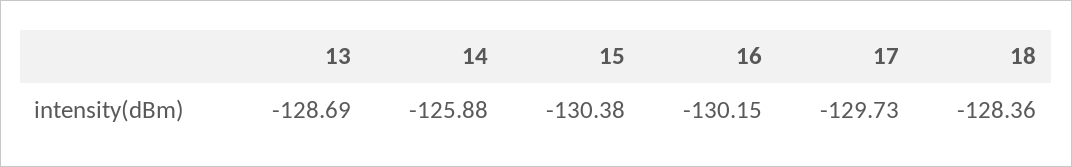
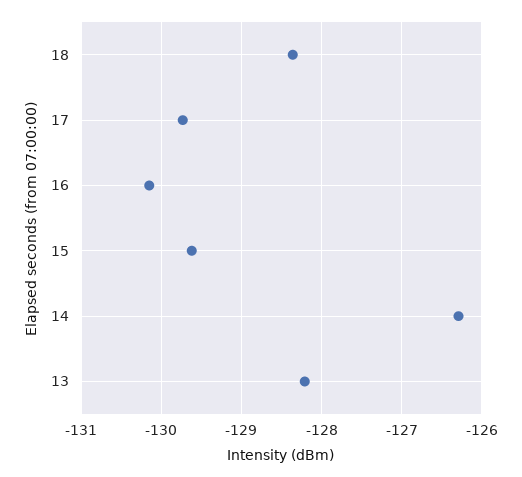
13: -128.69 -> -128.2
14: -125.88 -> -126.3
15: -130.38 -> -129.6

